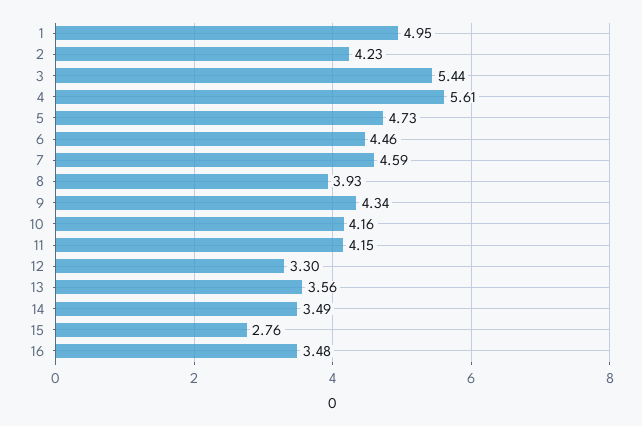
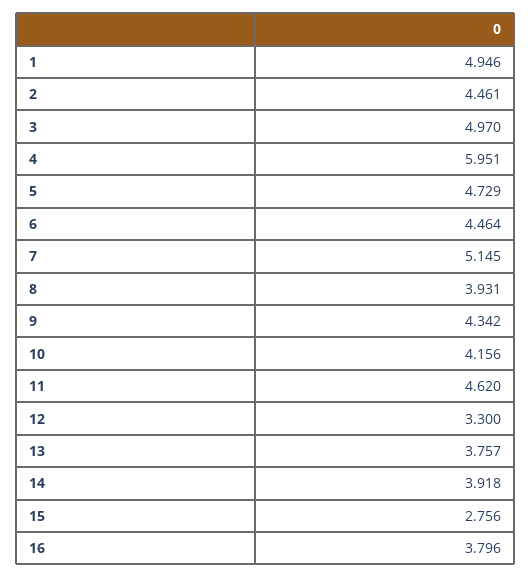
2: 4.23 -> 4.461
3: 5.44 -> 4.97
4: 5.61 -> 5.951
7: 4.59 -> 5.145
11: 4.15 -> 4.62
13: 3.56 -> 3.757
14: 3.49 -> 3.918
16: 3.48 -> 3.796

